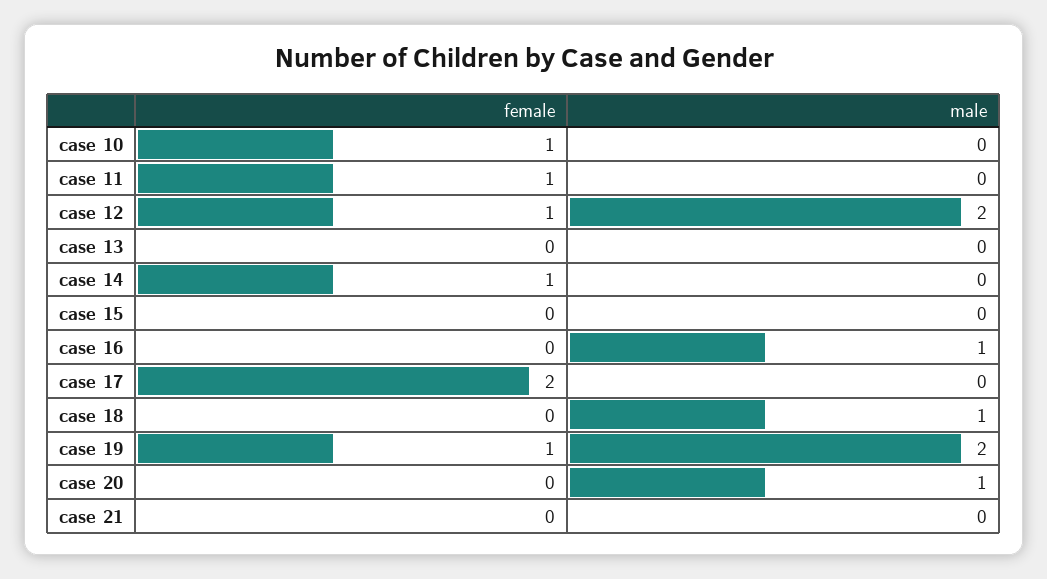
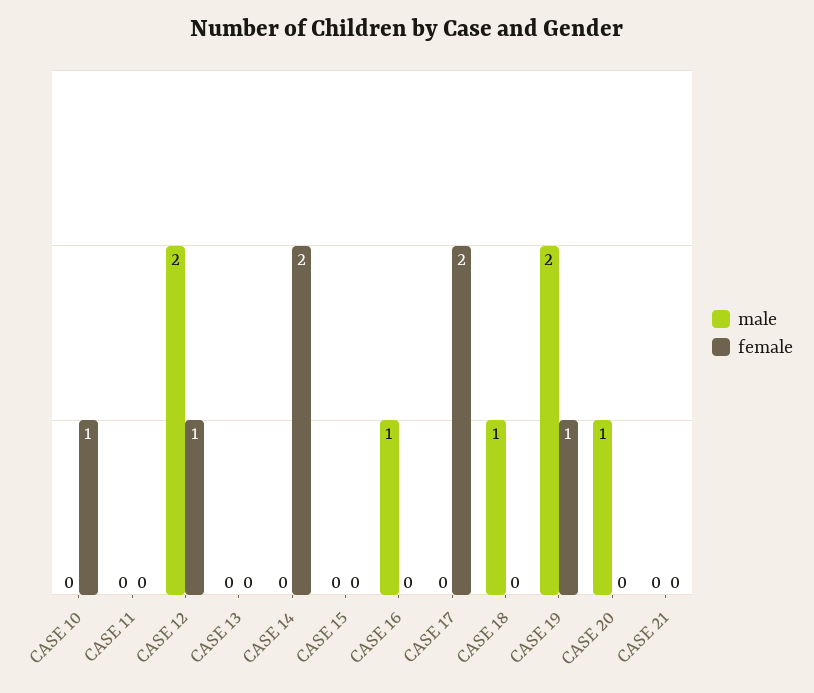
female, case 11: 1 -> 0
female, case 14: 1 -> 2

